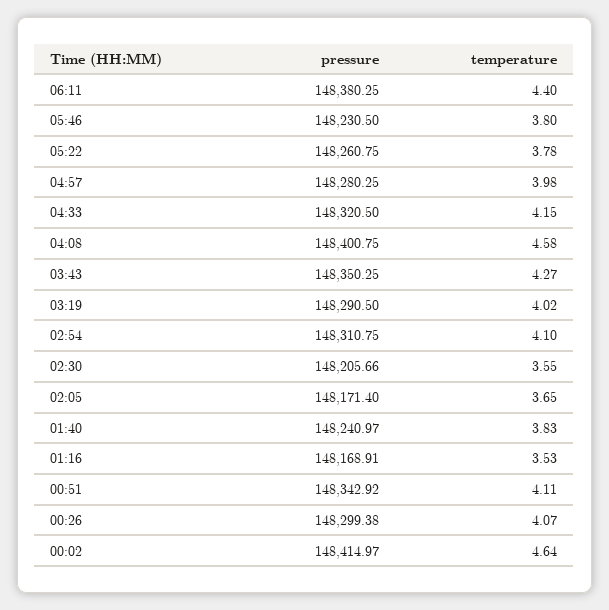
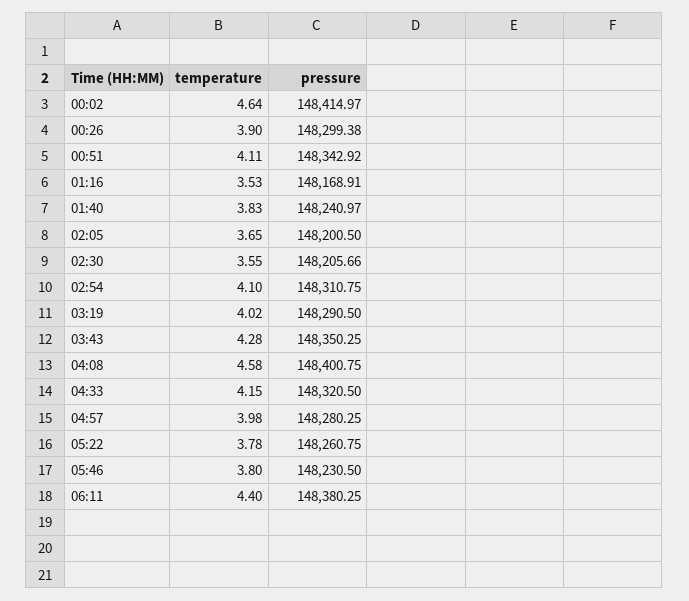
temperature, 03:43: 4.27 -> 4.28
pressure, 02:05: 148171.4 -> 148200.5
temperature, 00:26: 4.07 -> 3.9

